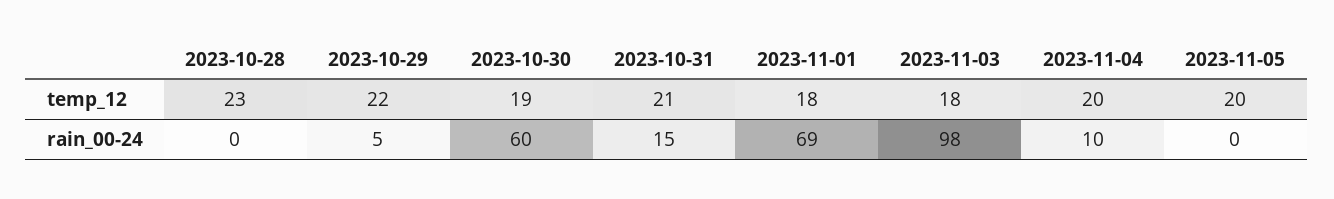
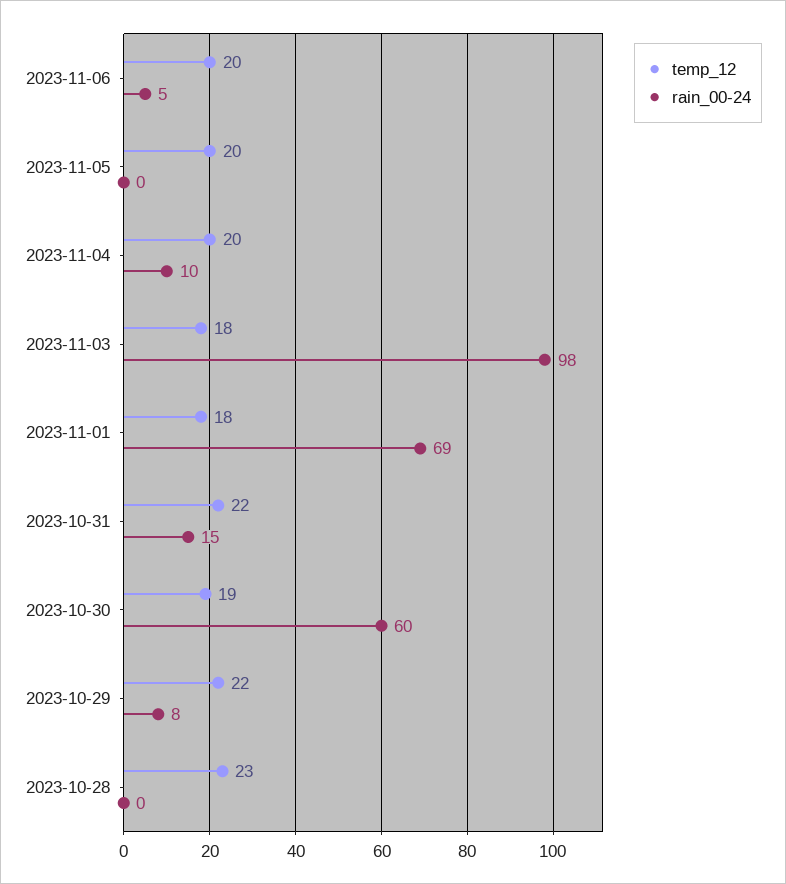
temp_12, 2023-10-31: 21 -> 22
rain_00-24, 2023-10-29: 5 -> 8
temp_12, 2023-11-06: none -> 20
rain_00-24, 2023-11-06: none -> 5

